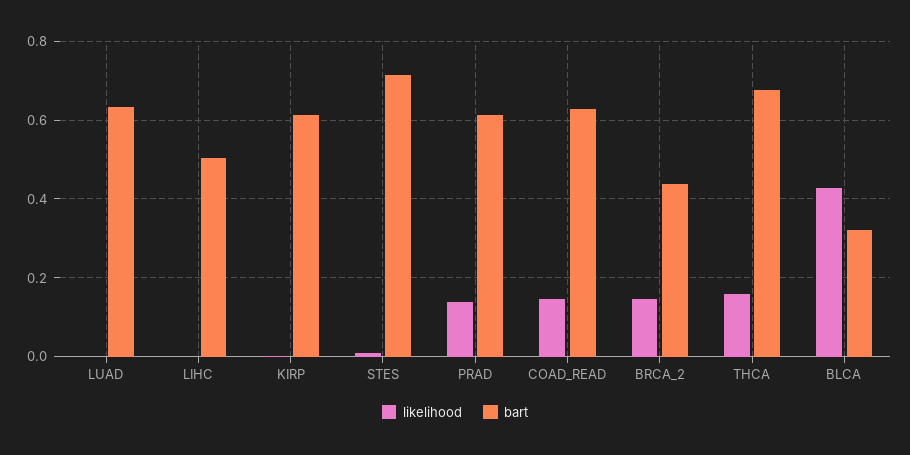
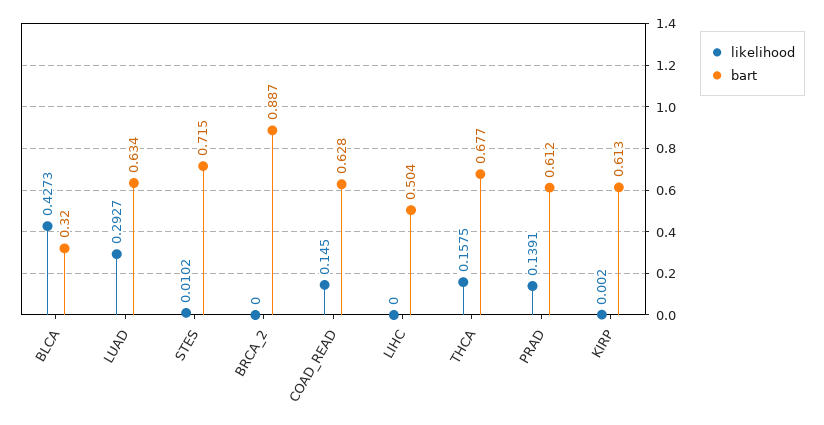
likelihood, LUAD: 0 -> 0.2927
likelihood, BRCA_2: 0.14 -> 0
bart, BRCA_2: 0.44 -> 0.887

